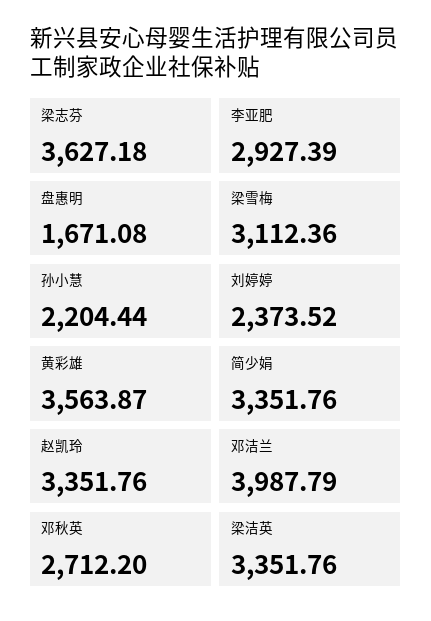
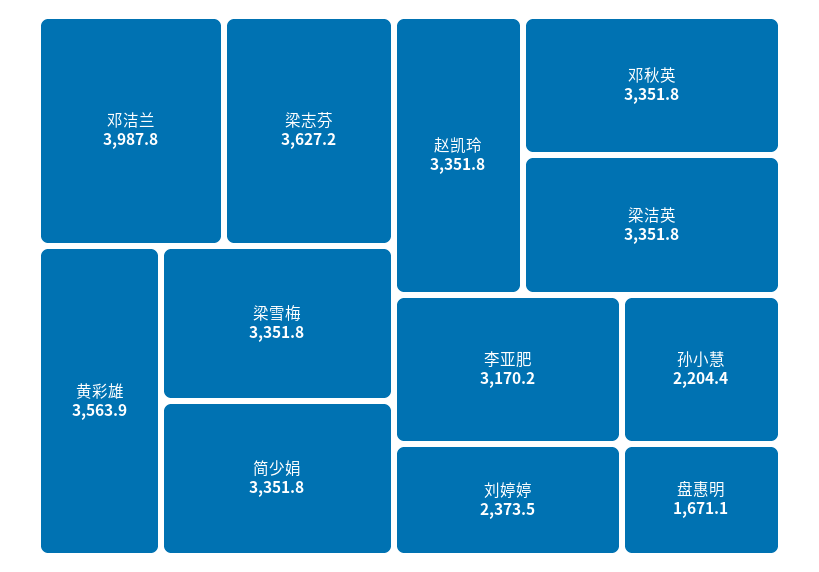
李亚肥: 2927.39 -> 3170.2
梁雪梅: 3112.36 -> 3351.8
邓秋英: 2712.2 -> 3351.8

